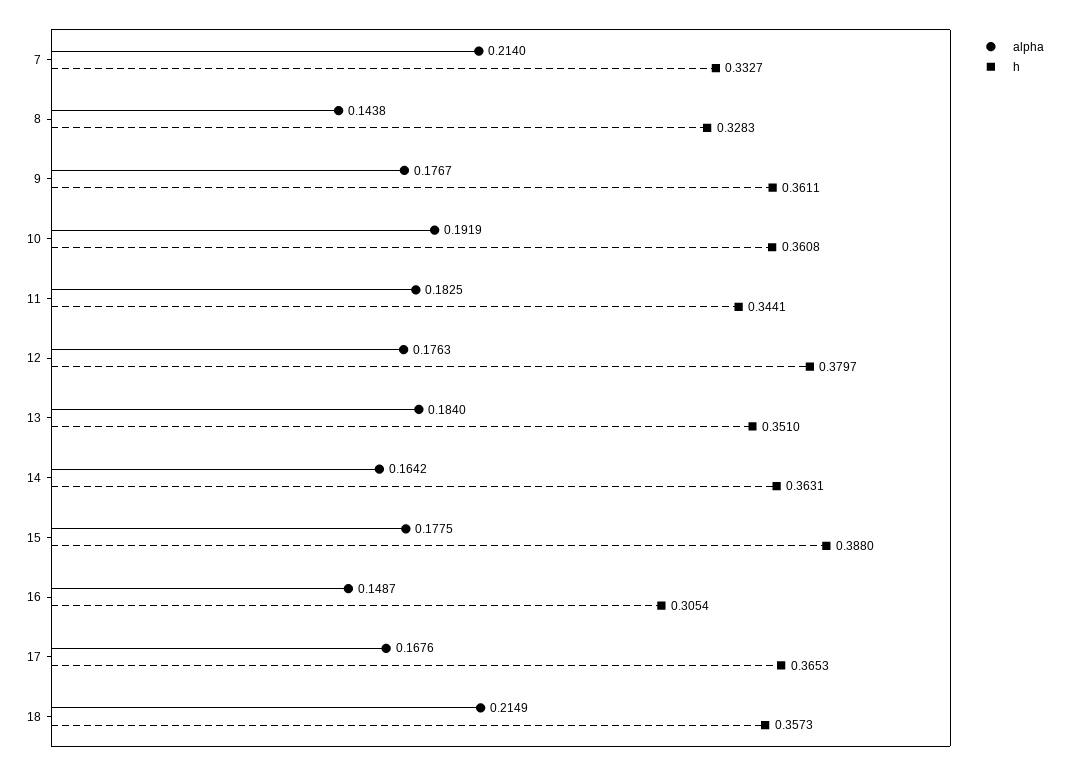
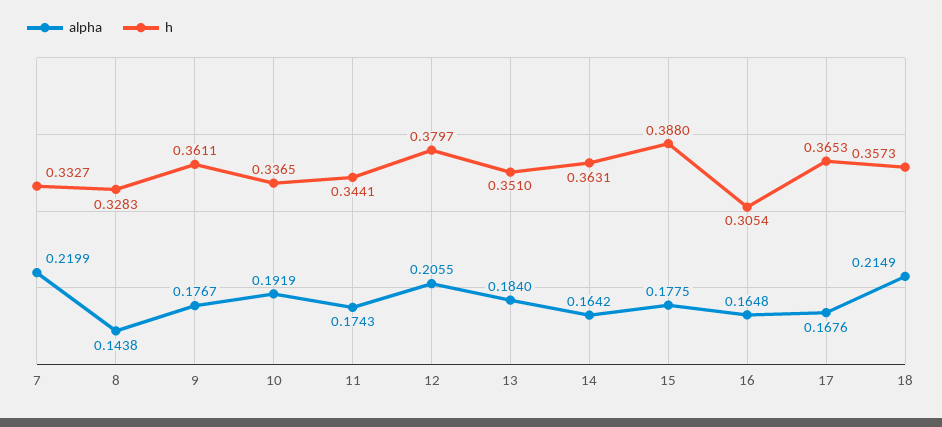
alpha, 7: 0.214 -> 0.2199
h, 10: 0.3608 -> 0.3365
alpha, 11: 0.1825 -> 0.1743
alpha, 12: 0.1763 -> 0.2055
alpha, 16: 0.1487 -> 0.1648

